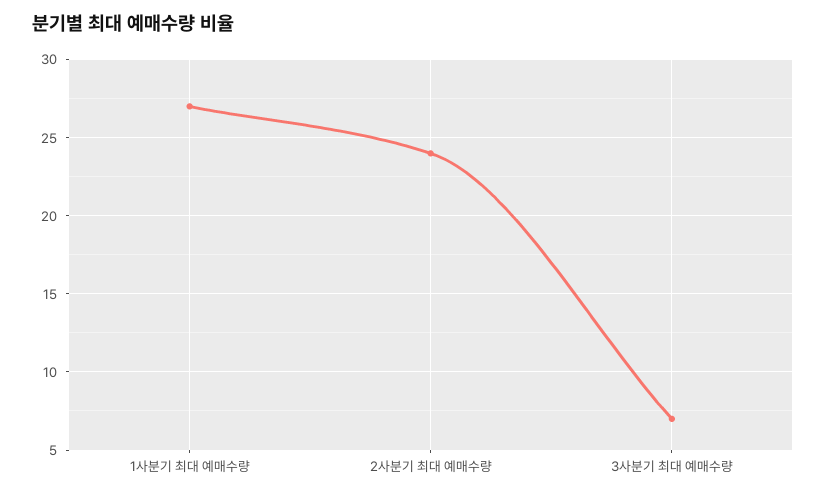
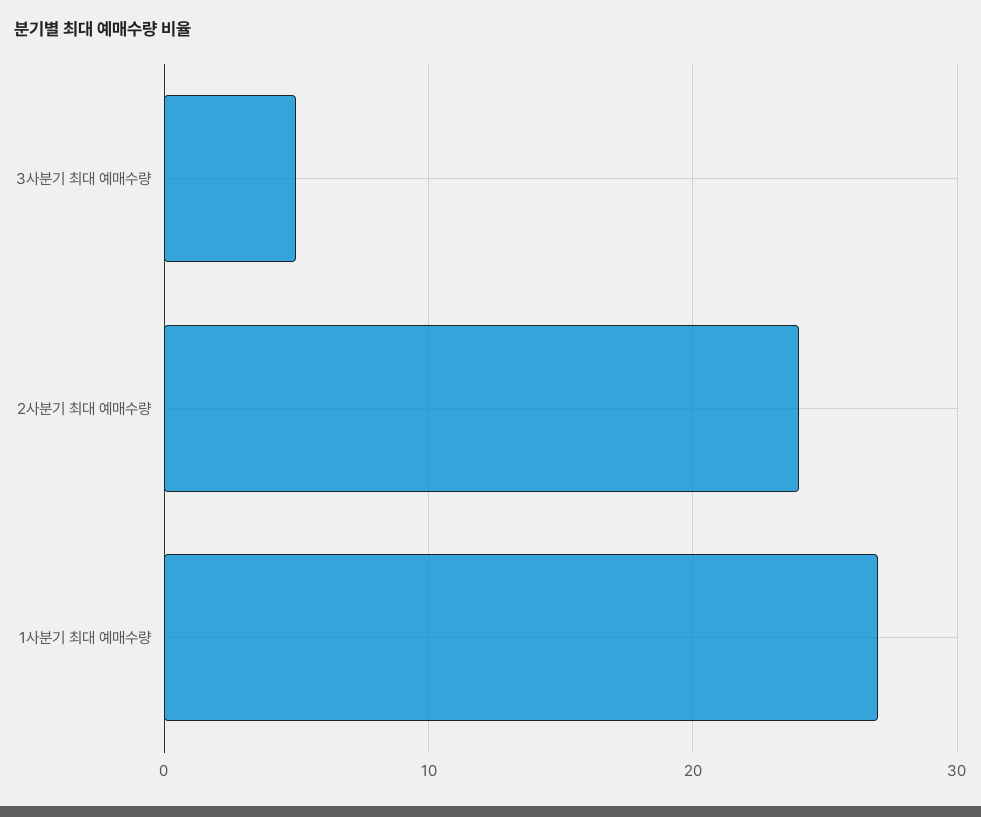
3사분기 최대 예매수량: 7 -> 5

